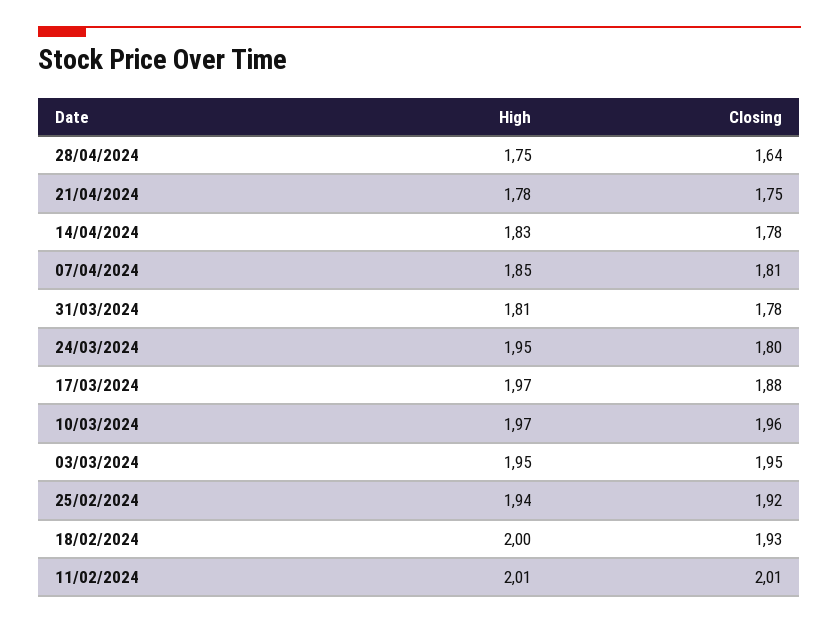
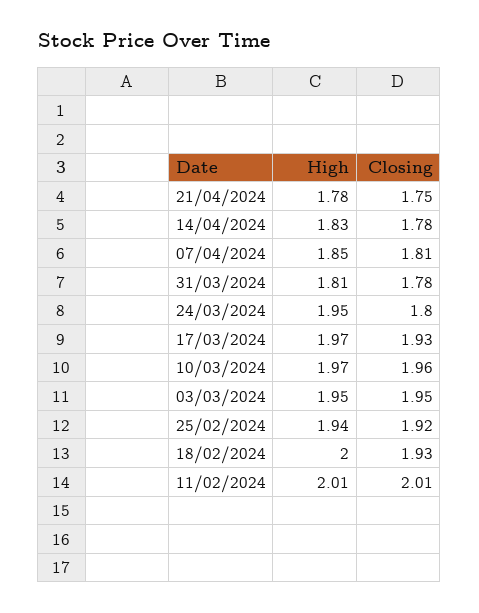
High, 28/04/2024: 1.75 -> none
Closing, 28/04/2024: 1.64 -> none
Closing, 17/03/2024: 1.88 -> 1.93

